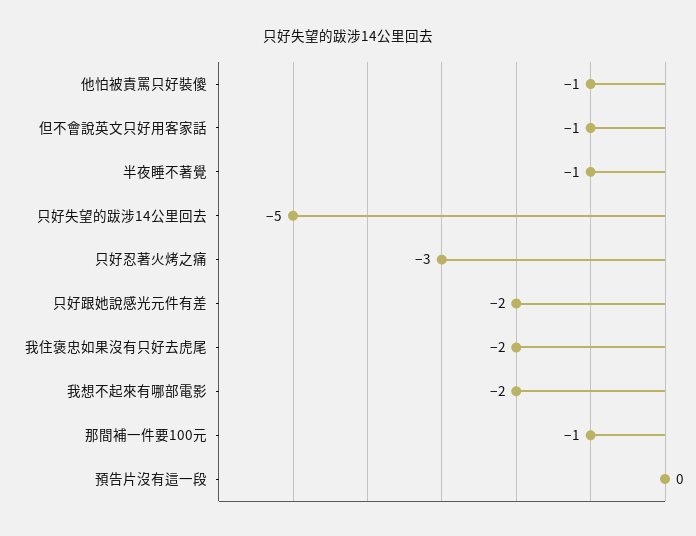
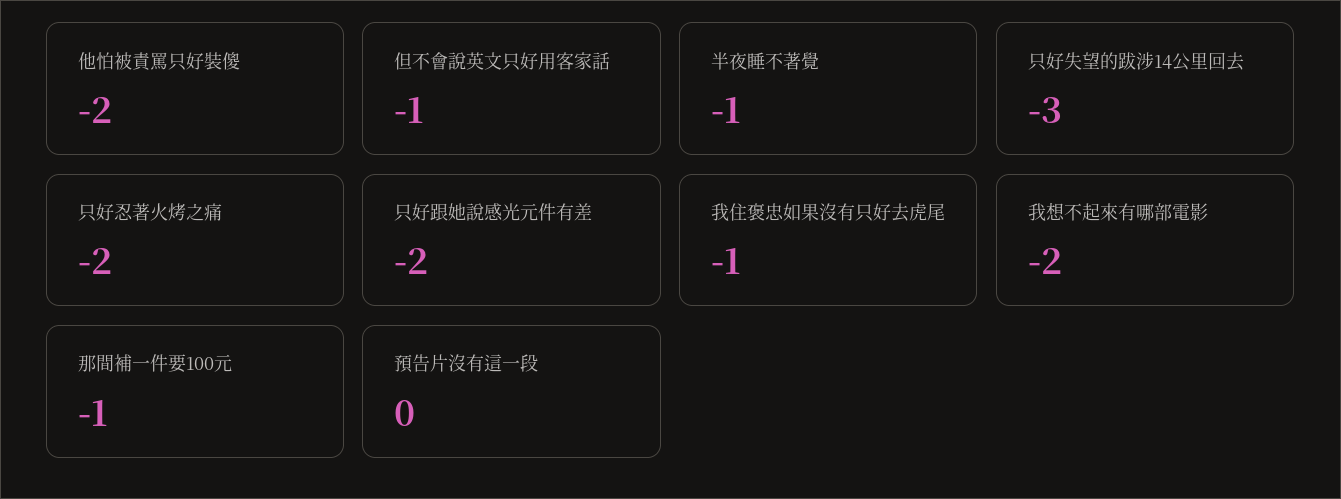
他怕被責罵只好裝傻: -1 -> -2
只好失望的跋涉14公里回去: -5 -> -3
只好忍著火烤之痛: -3 -> -2
我住褒忠如果沒有只好去虎尾: -2 -> -1

